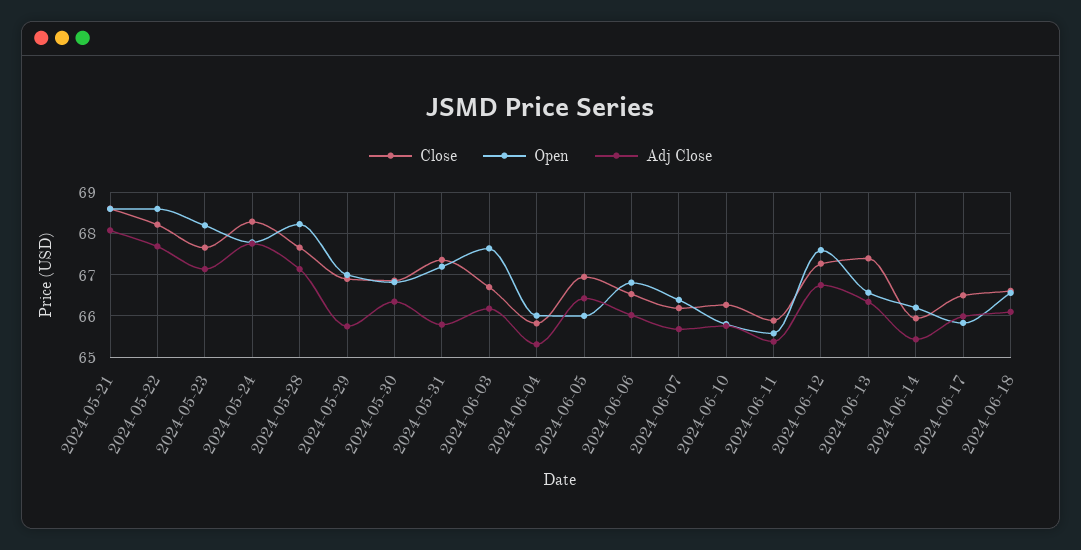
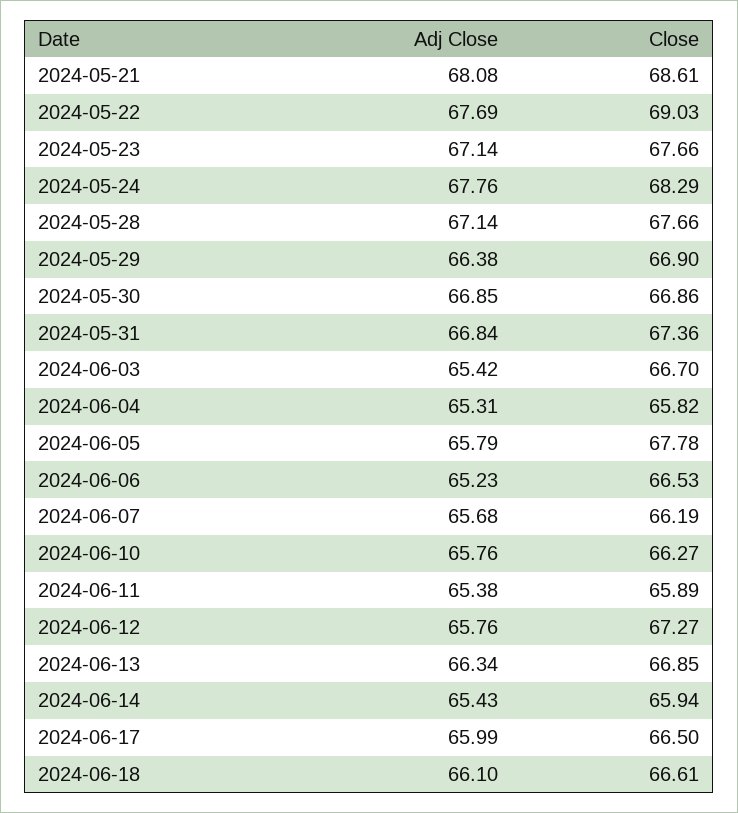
Open, 2024-05-21: 68.6 -> none
Close, 2024-05-22: 68.2 -> 69.03
Open, 2024-05-22: 68.6 -> none
Open, 2024-05-23: 68.2 -> none
Open, 2024-05-24: 67.8 -> none
Open, 2024-05-28: 68.2 -> none
Open, 2024-05-29: 67 -> none
Adj Close, 2024-05-29: 65.8 -> 66.38
Open, 2024-05-30: 66.8 -> none
Adj Close, 2024-05-30: 66.4 -> 66.85
Open, 2024-05-31: 67.2 -> none
Adj Close, 2024-05-31: 65.8 -> 66.84
Open, 2024-06-03: 67.6 -> none
Adj Close, 2024-06-03: 66.2 -> 65.42
Open, 2024-06-04: 66 -> none
Close, 2024-06-05: 67 -> 67.78
Open, 2024-06-05: 66 -> none
Adj Close, 2024-06-05: 66.4 -> 65.79
Open, 2024-06-06: 66.8 -> none
Adj Close, 2024-06-06: 66 -> 65.23
Open, 2024-06-07: 66.4 -> none
Open, 2024-06-10: 65.8 -> none
Open, 2024-06-11: 65.6 -> none
Open, 2024-06-12: 67.6 -> none
Adj Close, 2024-06-12: 66.8 -> 65.76
Close, 2024-06-13: 67.4 -> 66.85
Open, 2024-06-13: 66.6 -> none
Open, 2024-06-14: 66.2 -> none
Open, 2024-06-17: 65.8 -> none
Open, 2024-06-18: 66.6 -> none

